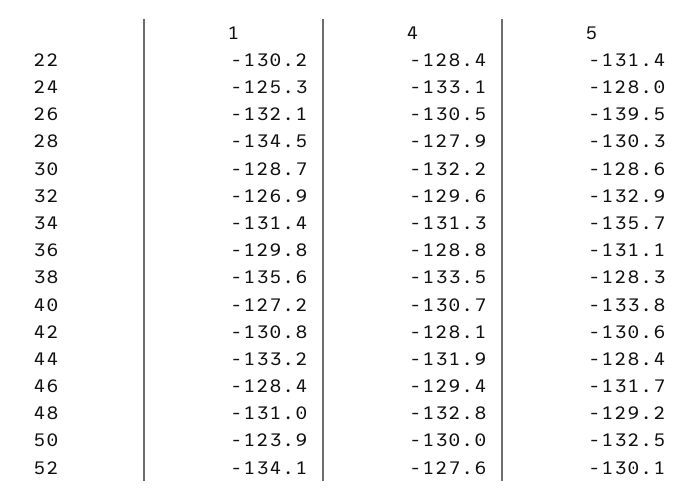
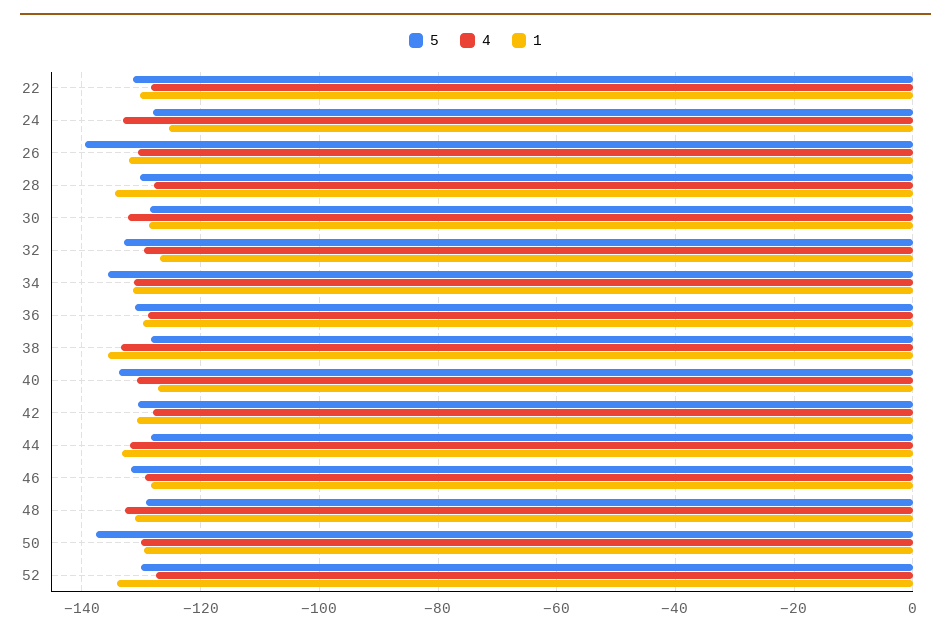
1, 50: -123.9 -> -130
5, 50: -132.5 -> -138

